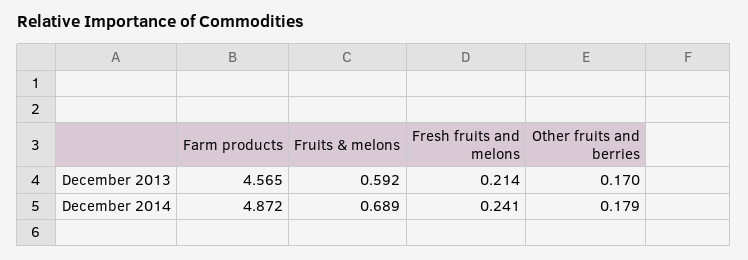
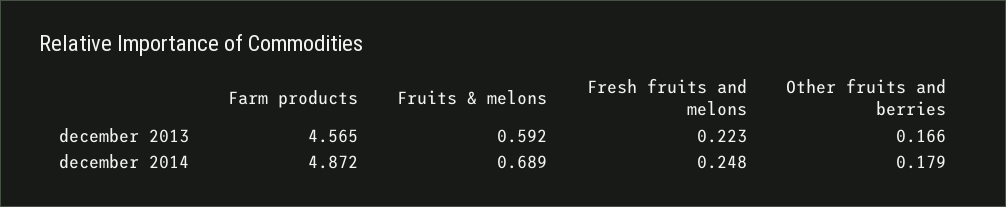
Fresh fruits and melons, December 2013: 0.214 -> 0.223
Other fruits and berries, December 2013: 0.17 -> 0.166
Fresh fruits and melons, December 2014: 0.241 -> 0.248

